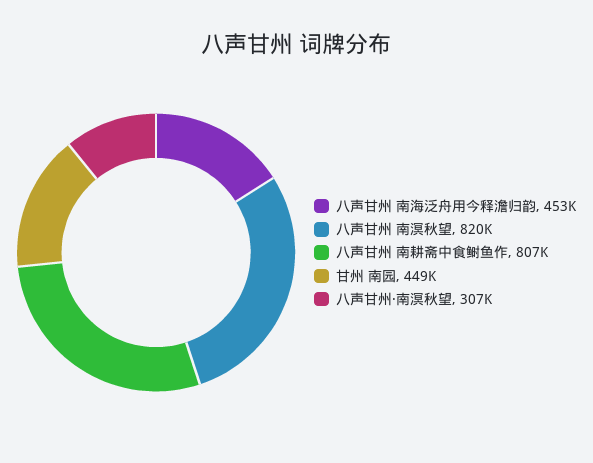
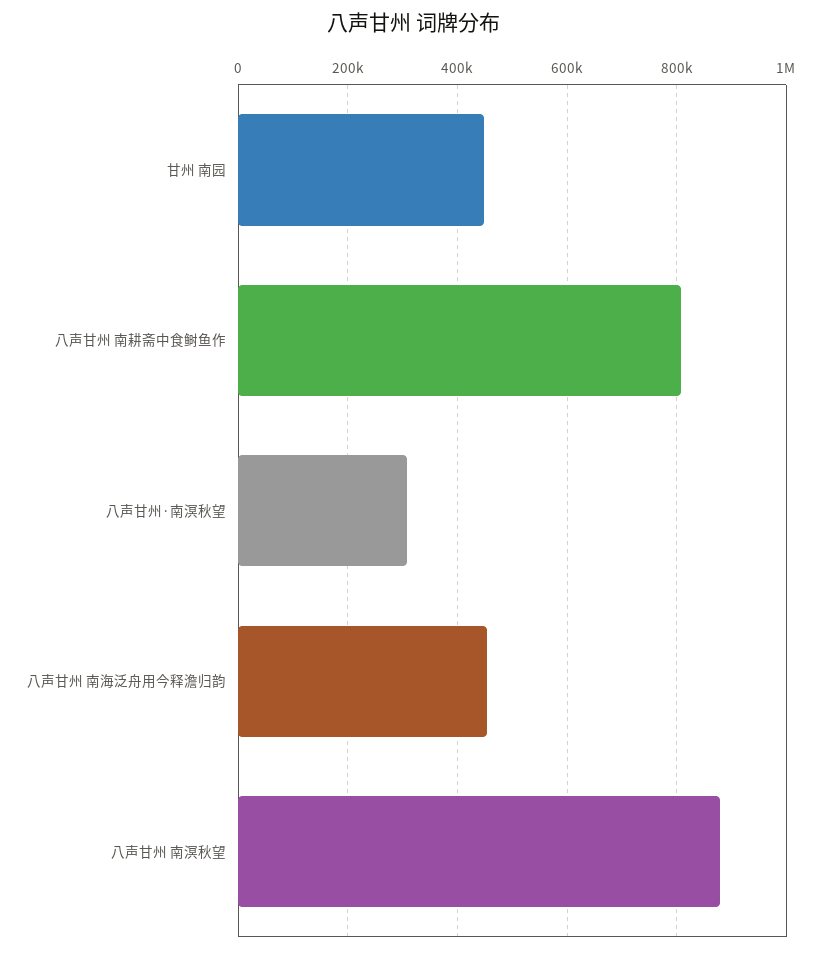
八声甘州 南溟秋望: 820000 -> 880000

